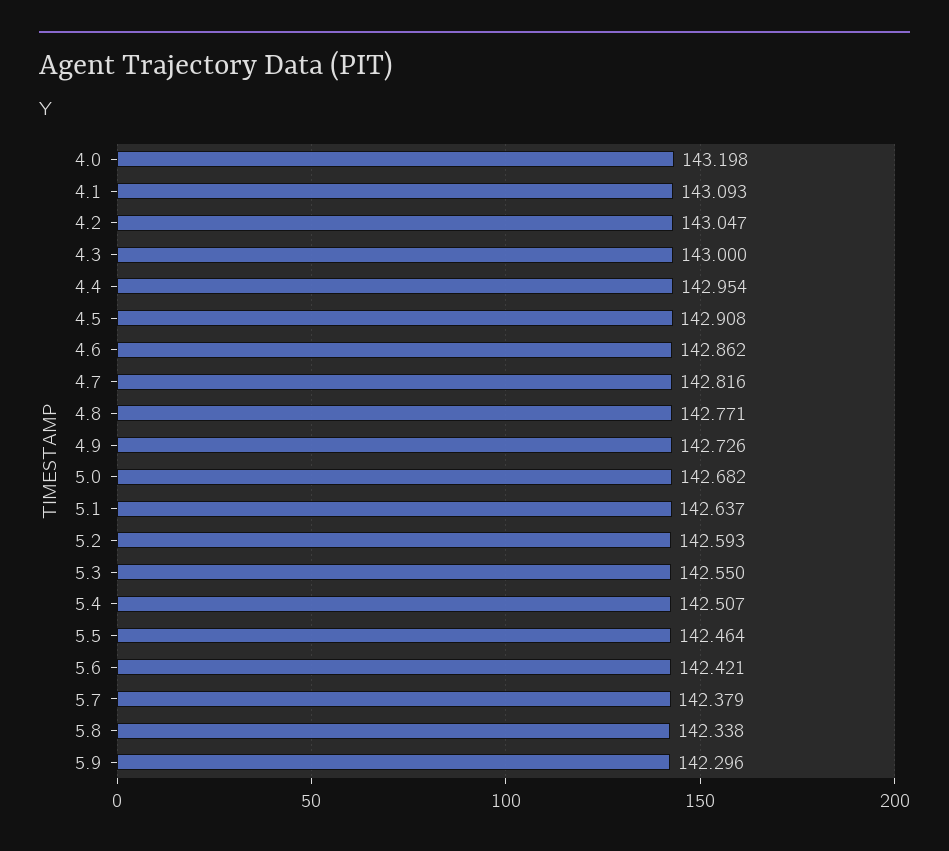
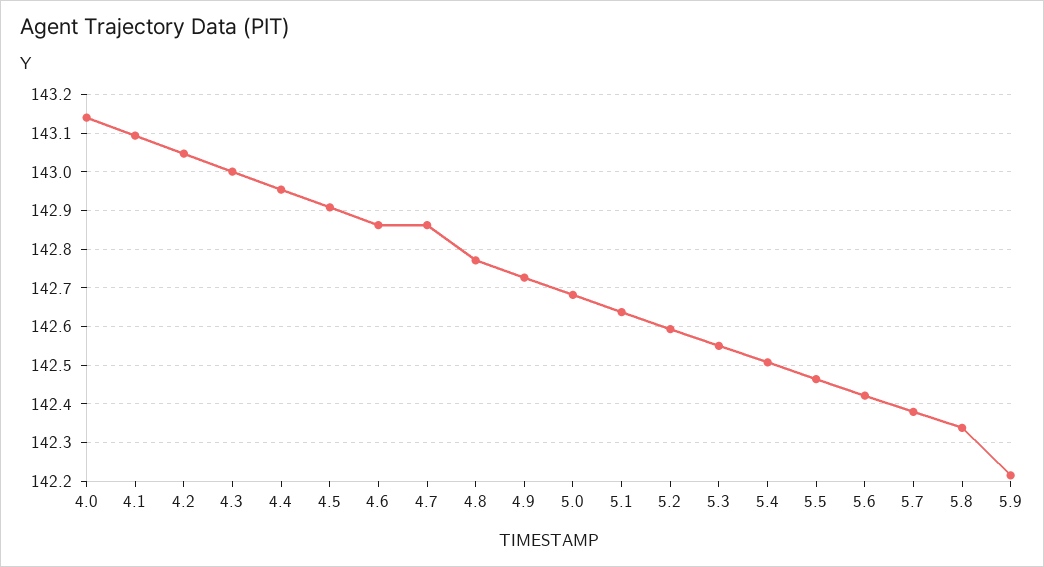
4.0: 143.198 -> 143.14
4.7: 142.816 -> 142.86
5.9: 142.296 -> 142.22

